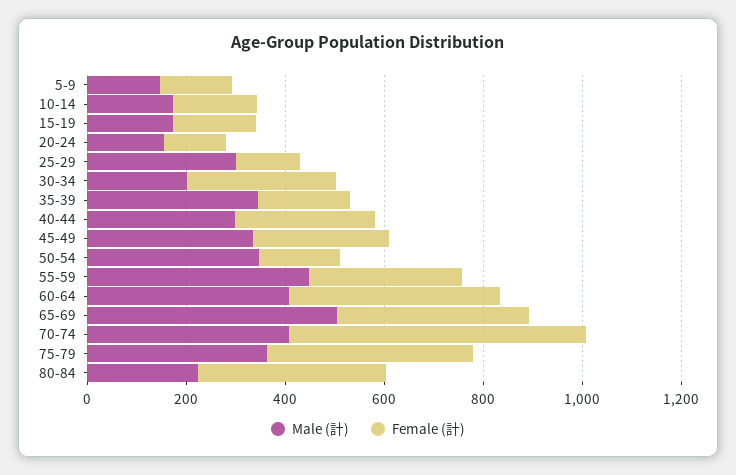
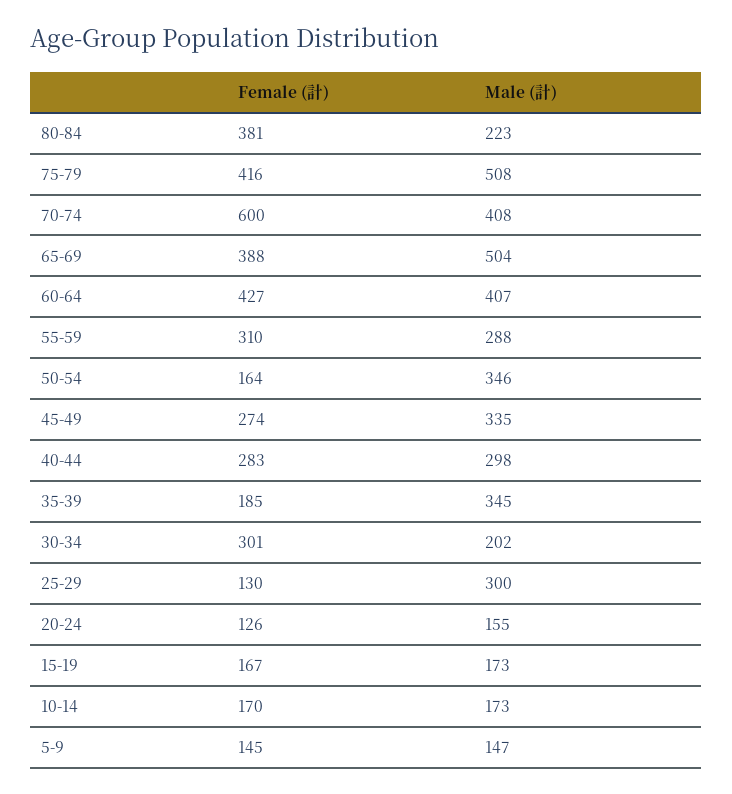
Male (計), 55-59: 450 -> 288
Male (計), 75-79: 350 -> 508

